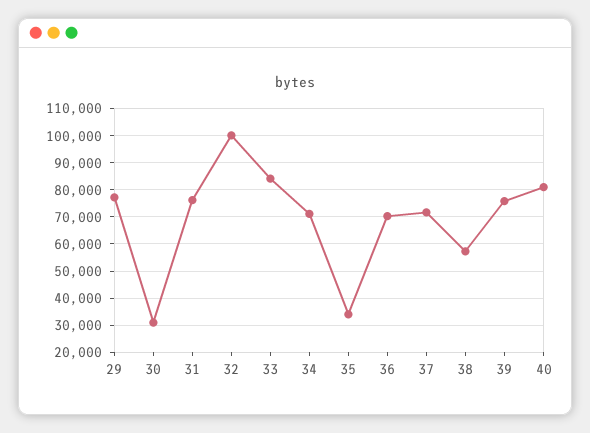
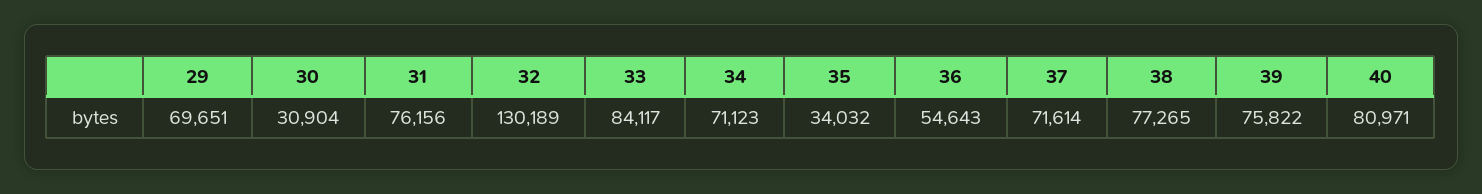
29: 77500 -> 69651
32: 100000 -> 130189
36: 70000 -> 54643
38: 57500 -> 77265

